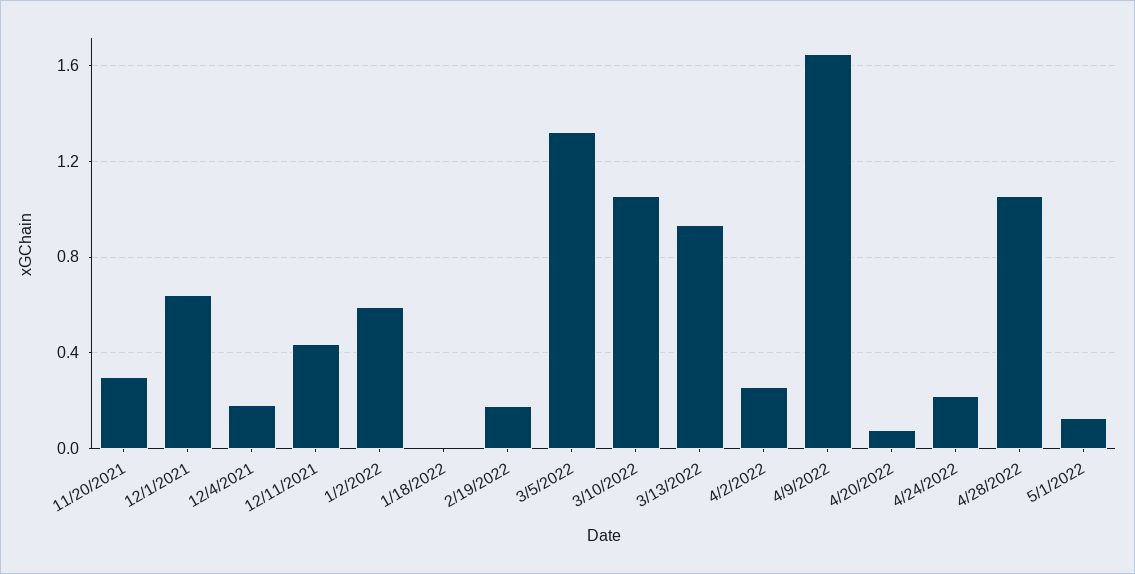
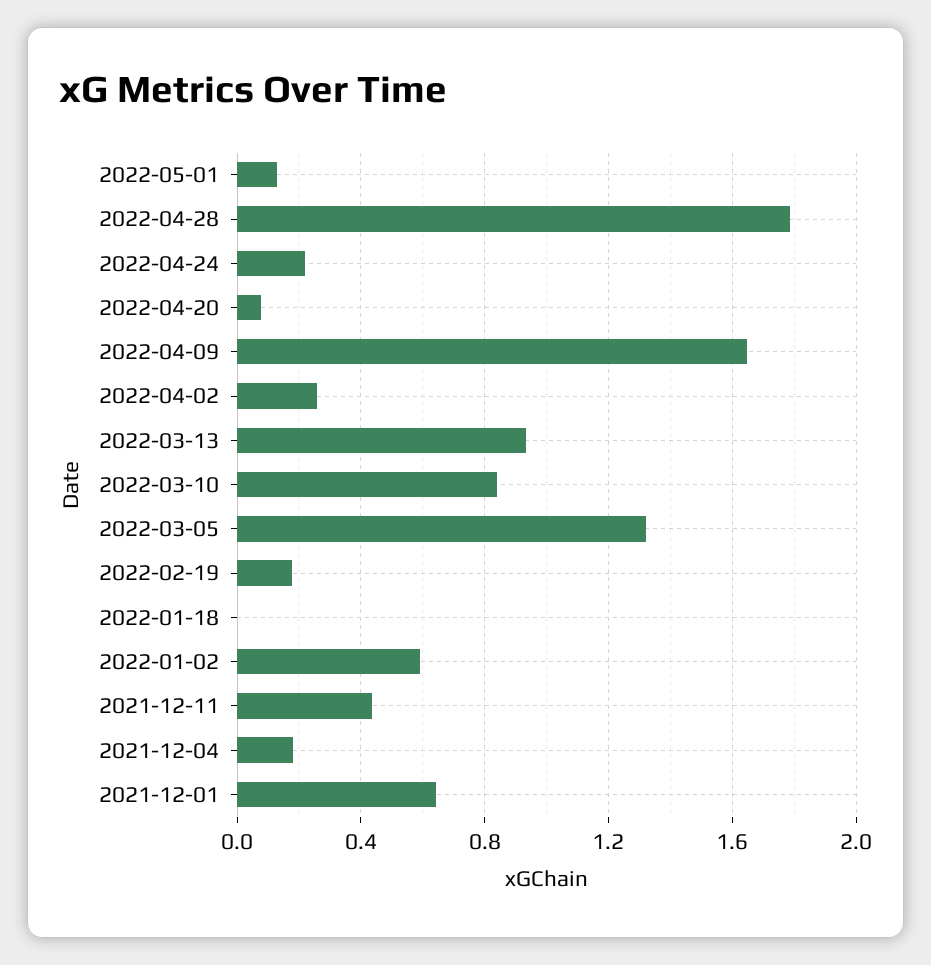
11/20/2021: 0.3 -> none
3/10/2022: 1.05 -> 0.85
4/28/2022: 1.05 -> 1.8

